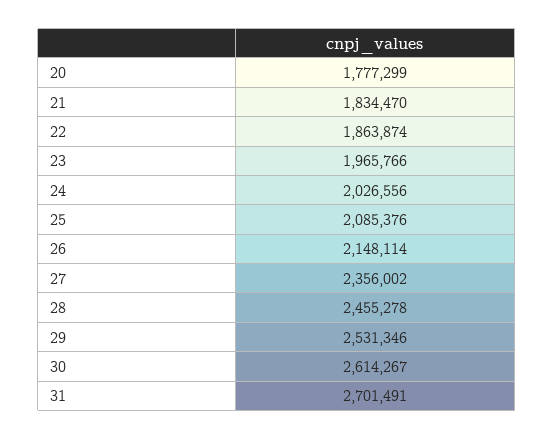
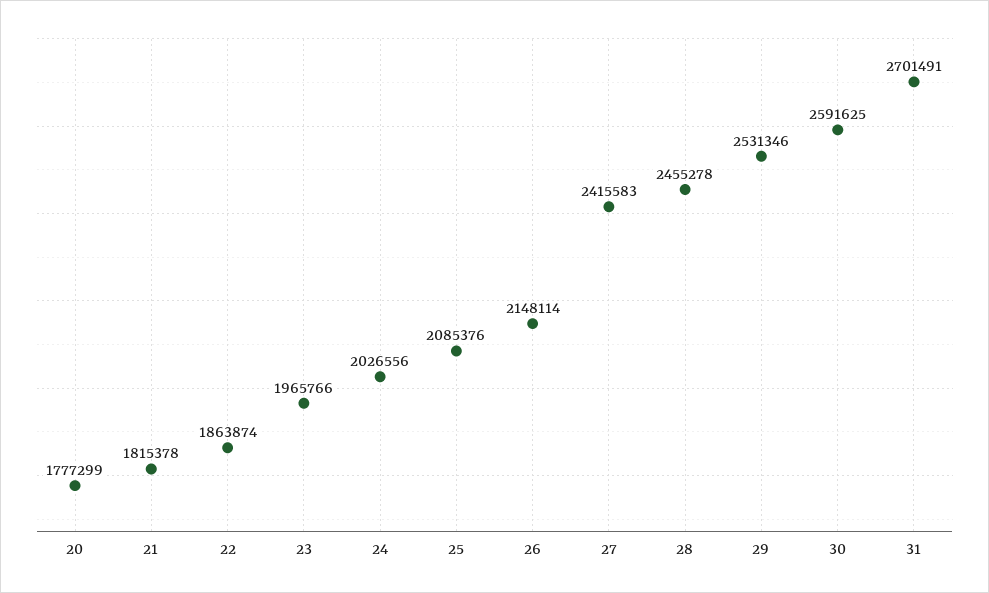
21: 1834470 -> 1815378
27: 2356002 -> 2415583
30: 2614267 -> 2591625

